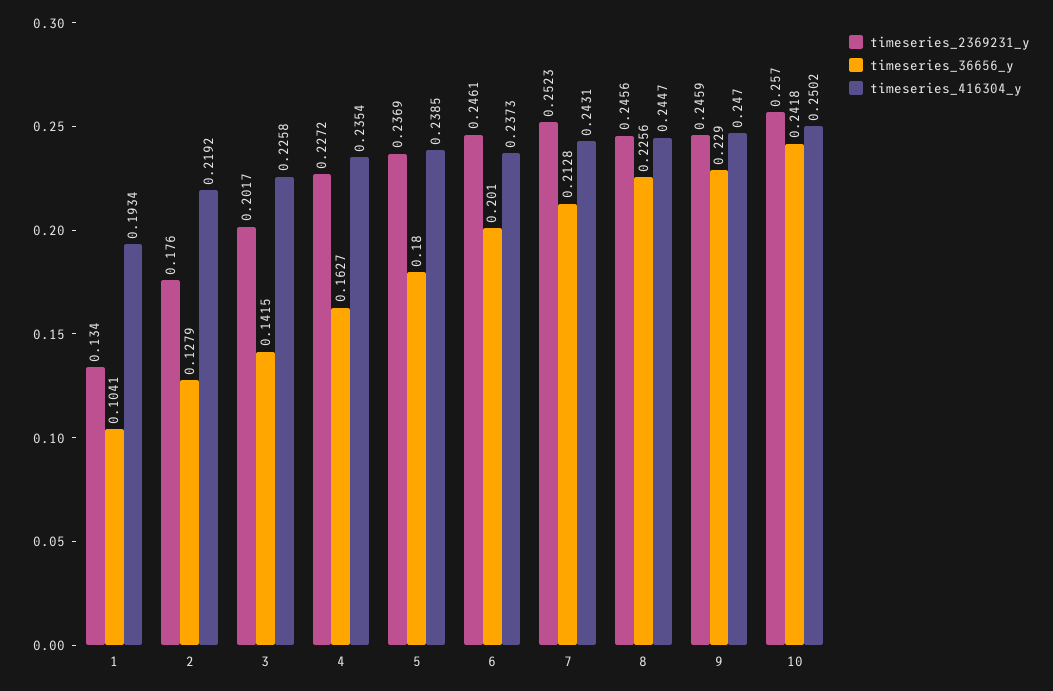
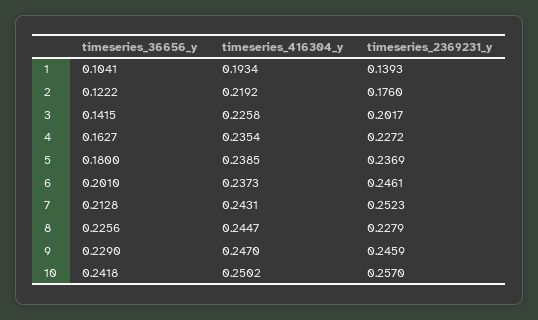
timeseries_2369231_y, 1: 0.134 -> 0.1393
timeseries_36656_y, 2: 0.1279 -> 0.1222
timeseries_2369231_y, 8: 0.2456 -> 0.2279

